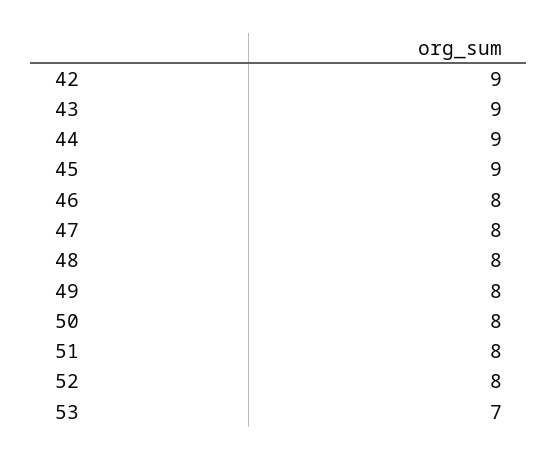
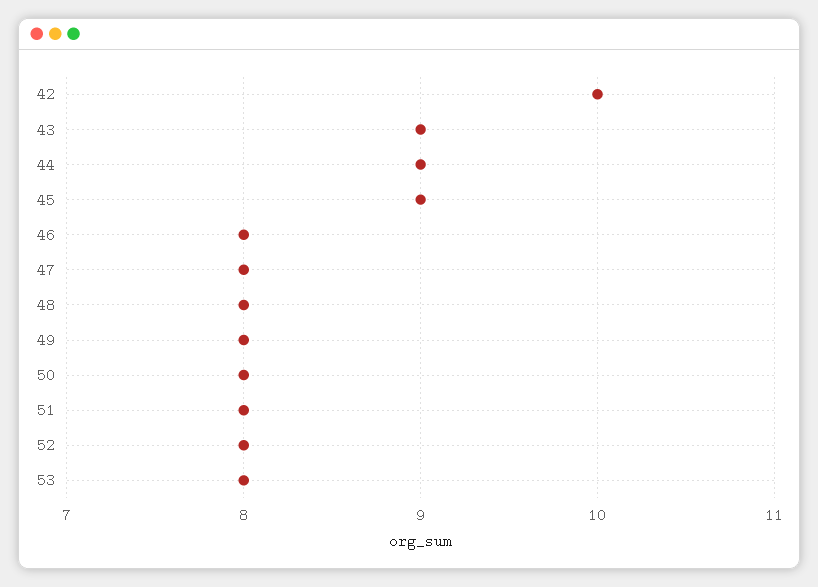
42: 9 -> 10
53: 7 -> 8

